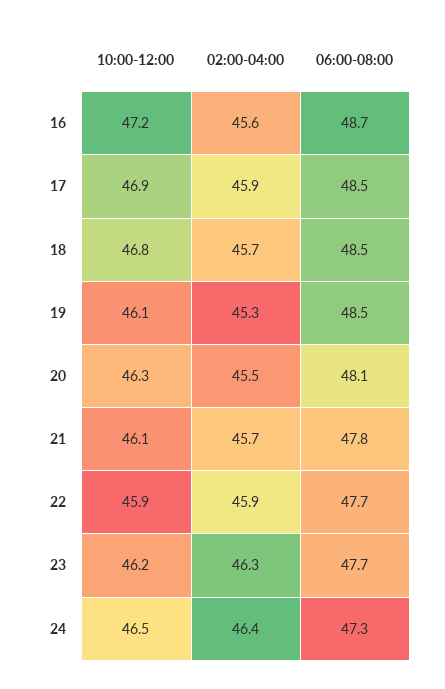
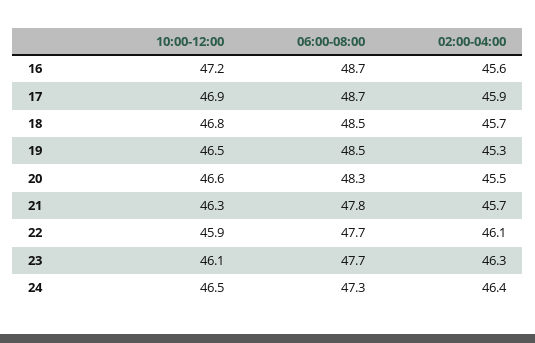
06:00-08:00, 17: 48.5 -> 48.7
10:00-12:00, 19: 46.1 -> 46.5
10:00-12:00, 20: 46.3 -> 46.6
06:00-08:00, 20: 48.1 -> 48.3
10:00-12:00, 21: 46.1 -> 46.3
02:00-04:00, 22: 45.9 -> 46.1
10:00-12:00, 23: 46.2 -> 46.1

